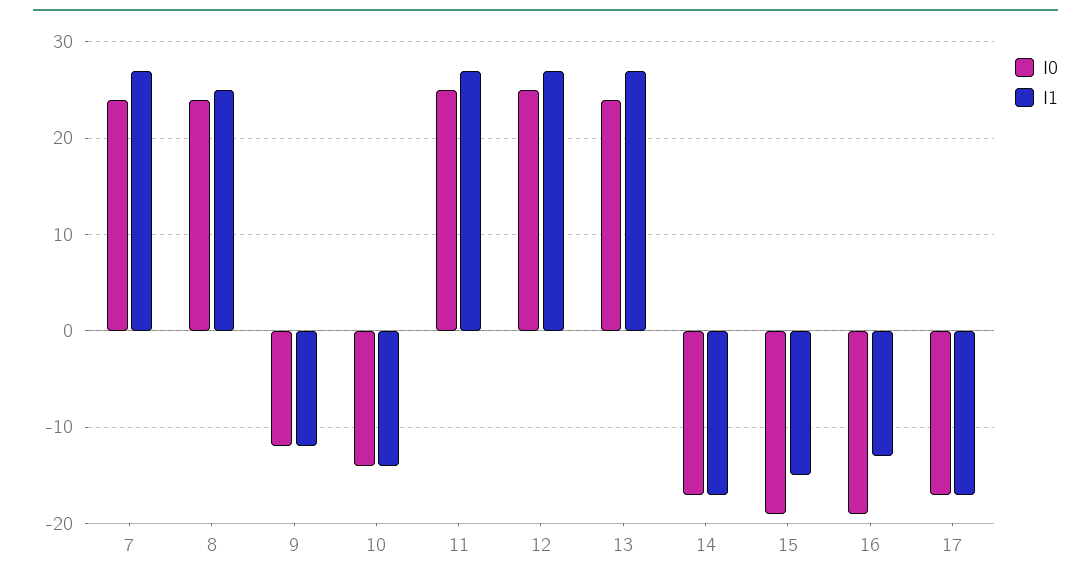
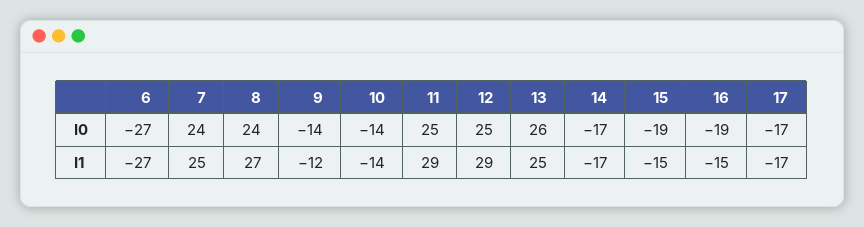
I1, 7: 27 -> 25
I1, 8: 25 -> 27
I0, 9: -12 -> -14
I1, 11: 27 -> 29
I1, 12: 27 -> 29
I0, 13: 24 -> 26
I1, 13: 27 -> 25
I1, 16: -13 -> -15
I0, 6: none -> -27
I1, 6: none -> -27

